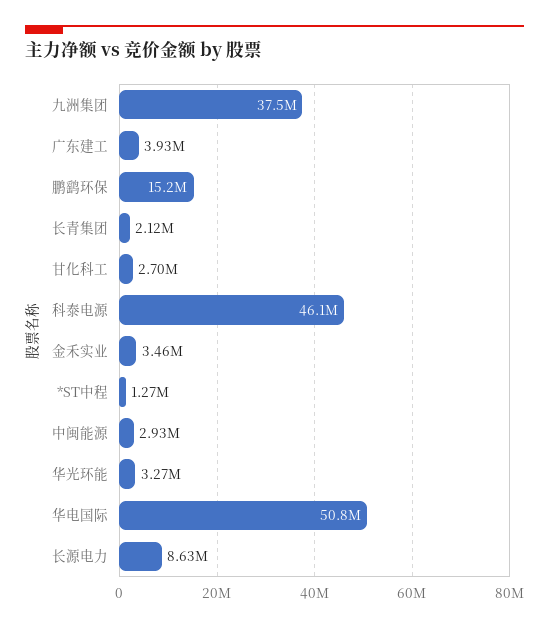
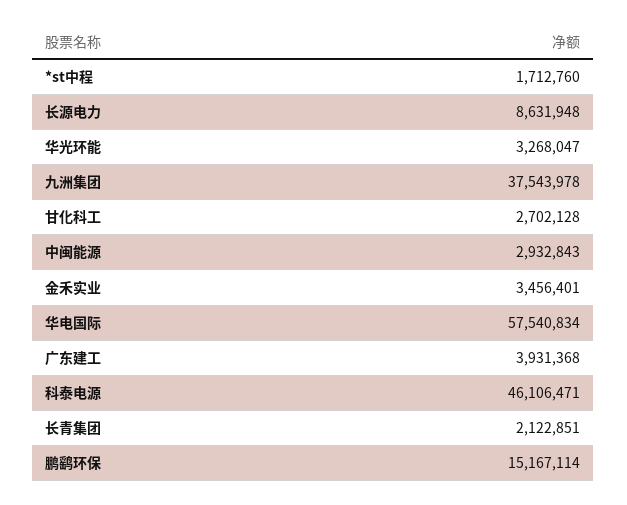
*ST中程: 1270000 -> 1712760
华电国际: 50800000 -> 57540834

